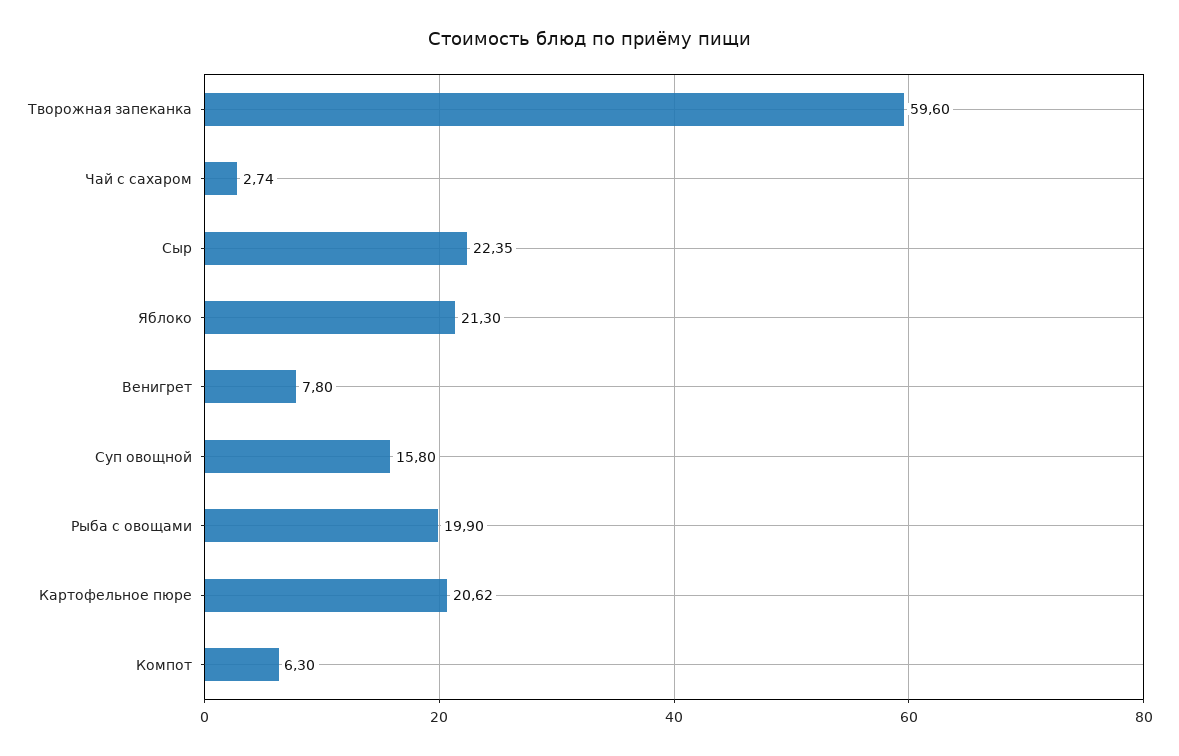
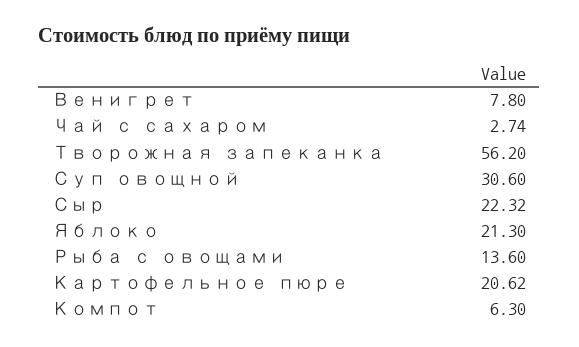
Творожная запеканка: 59.6 -> 56.2
Сыр: 22.35 -> 22.32
Суп овощной: 15.8 -> 30.6
Рыба с овощами: 19.9 -> 13.6

